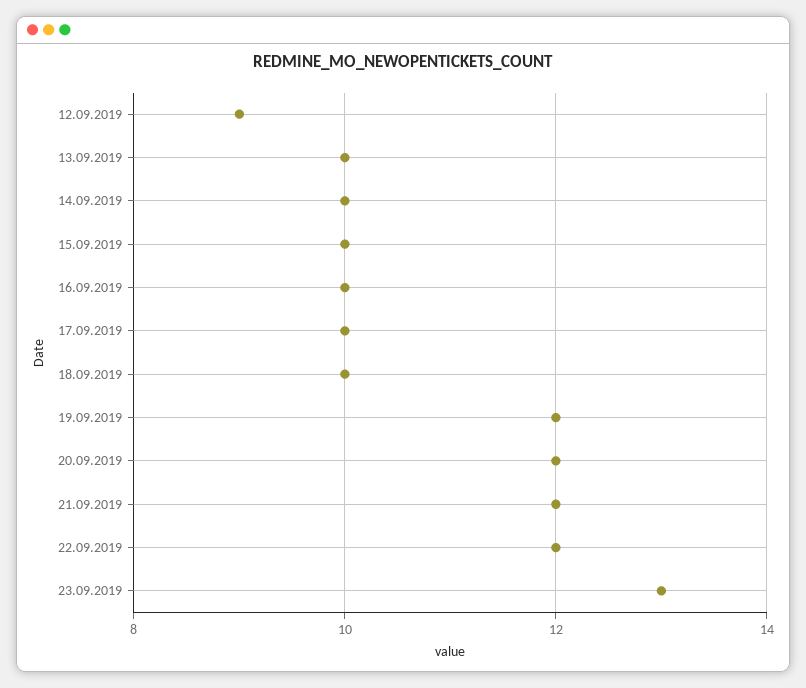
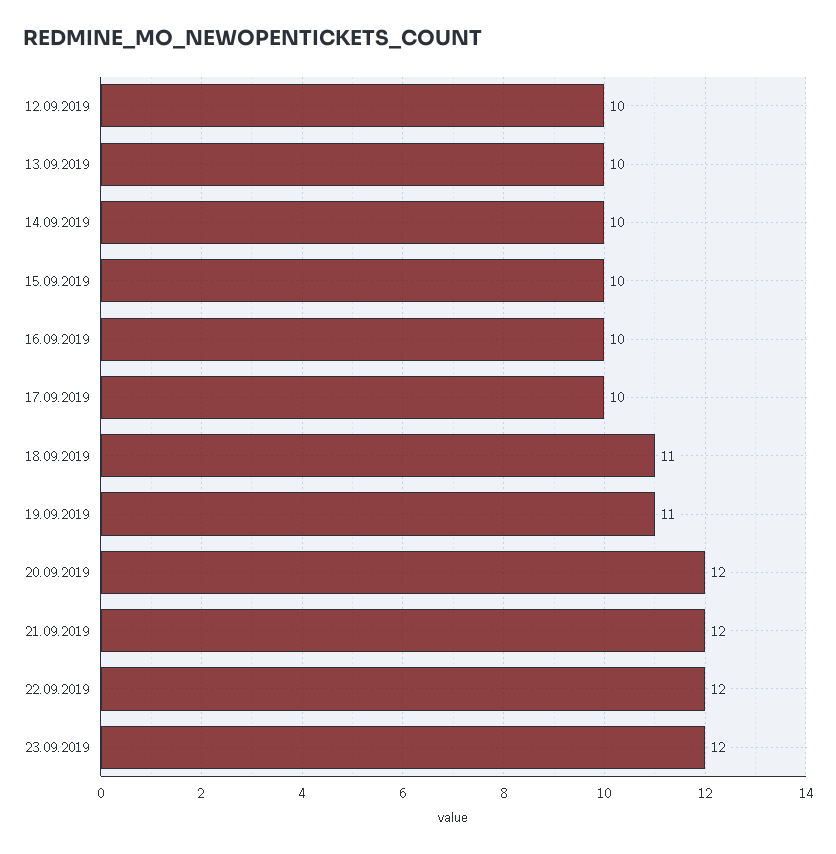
12.09.2019: 9 -> 10
18.09.2019: 10 -> 11
19.09.2019: 12 -> 11
23.09.2019: 13 -> 12

